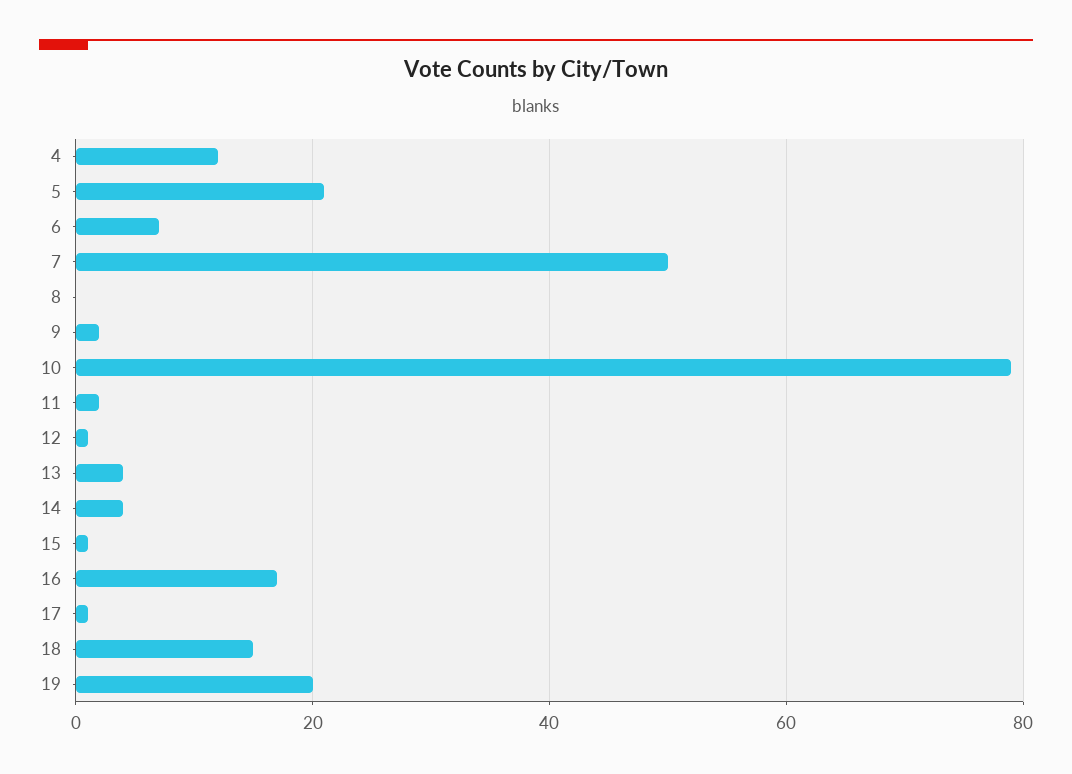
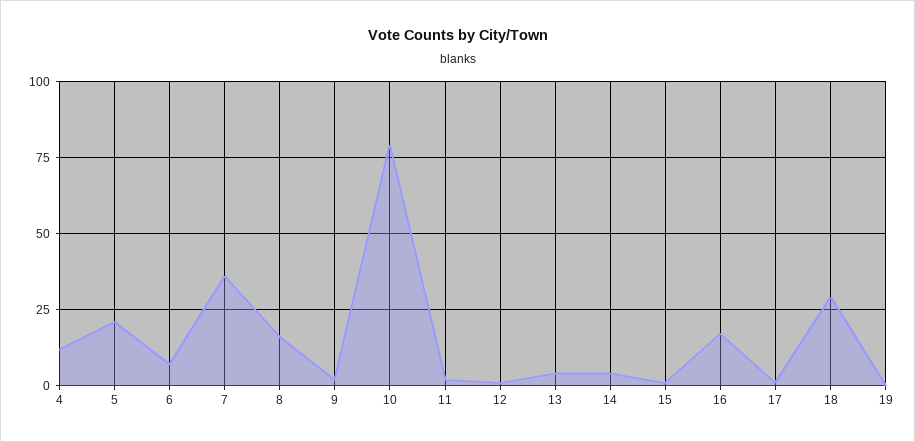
7: 50 -> 35
8: 0 -> 15
18: 15 -> 30
19: 20 -> 0

